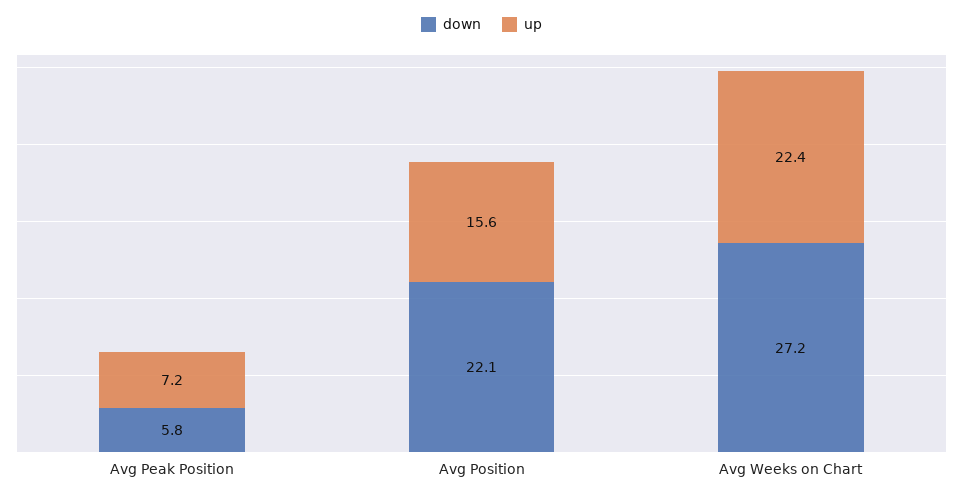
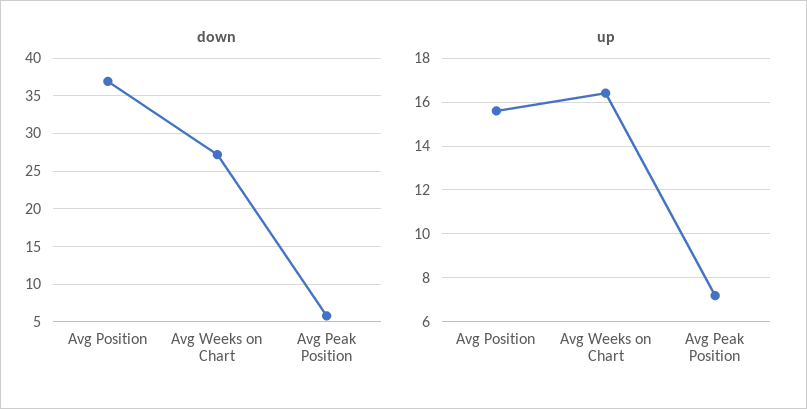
down, Avg Position: 22.1 -> 37
up, Avg Weeks on Chart: 22.4 -> 16.5

